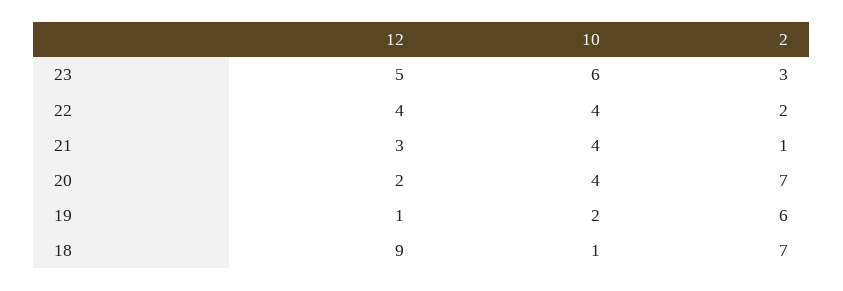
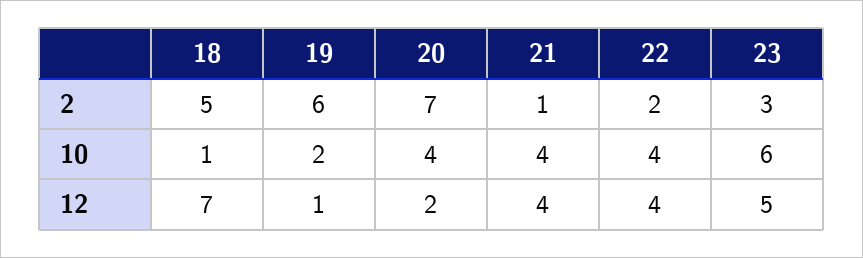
12, 21: 3 -> 4
12, 18: 9 -> 7
2, 18: 7 -> 5

